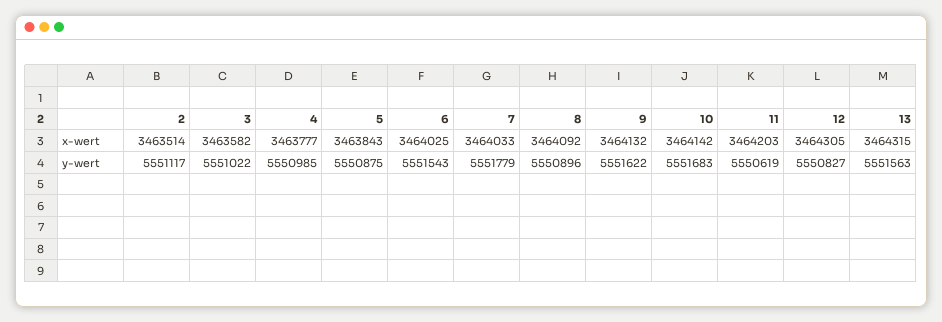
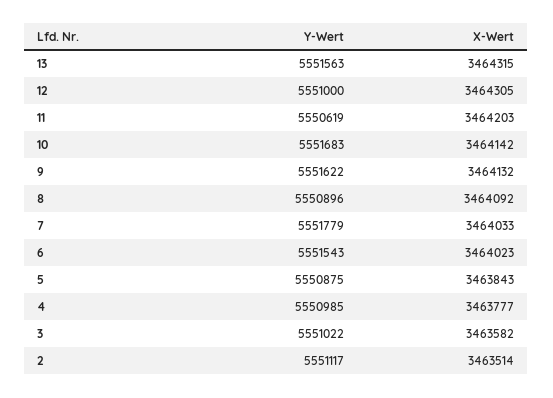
6, x-wert: 3464025 -> 3464023
12, y-wert: 5550827 -> 5551000

